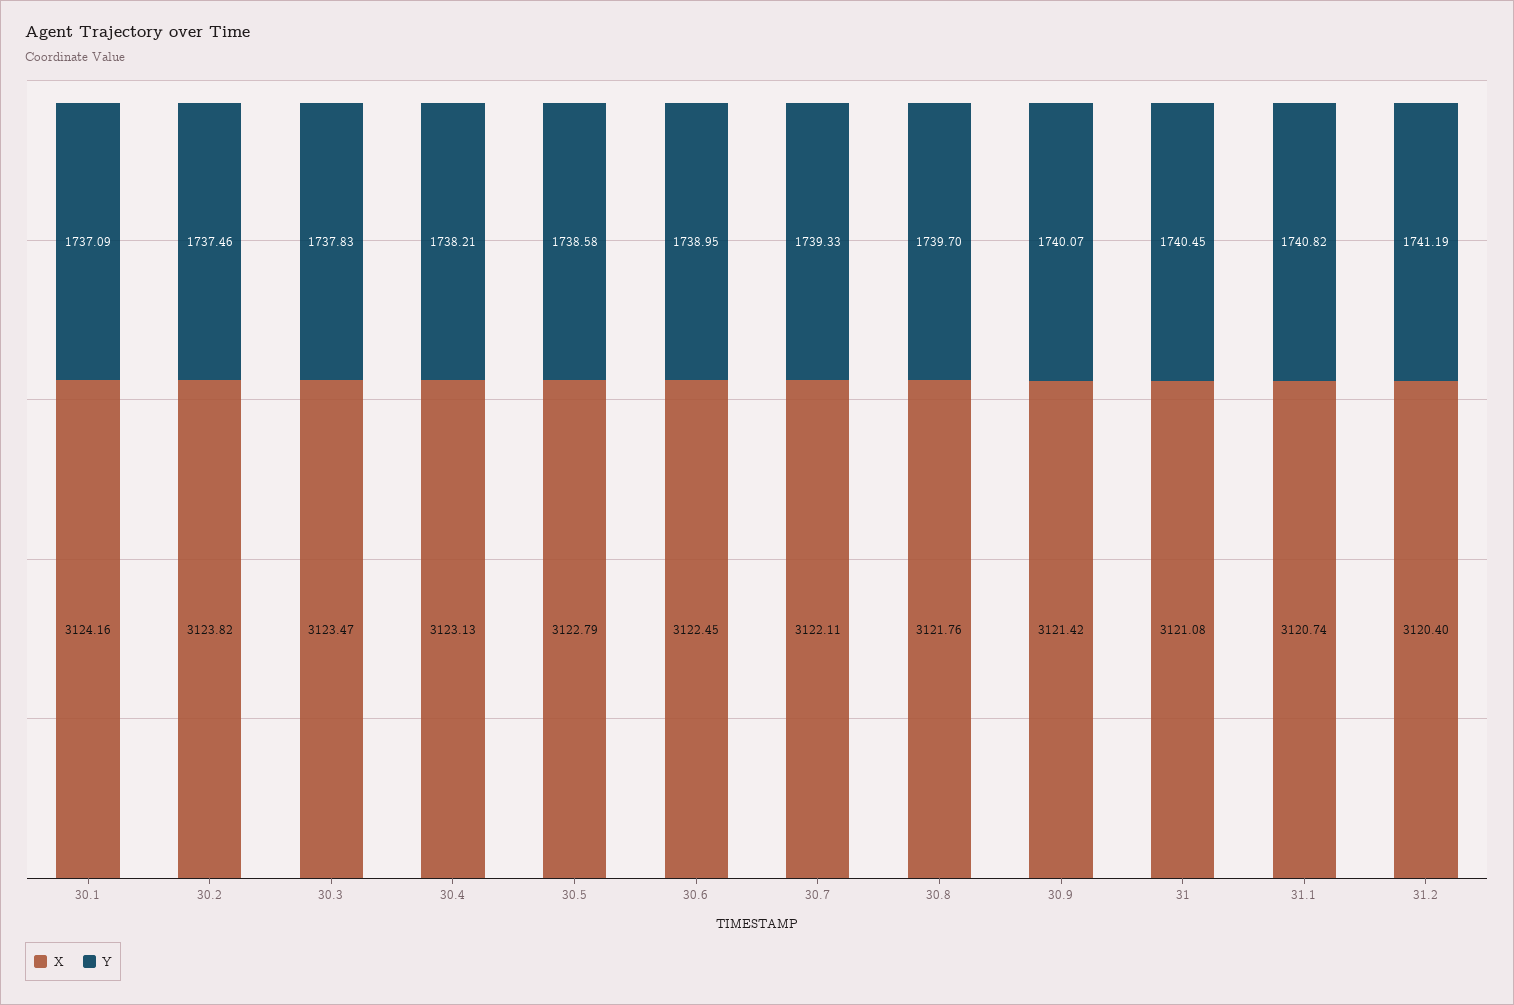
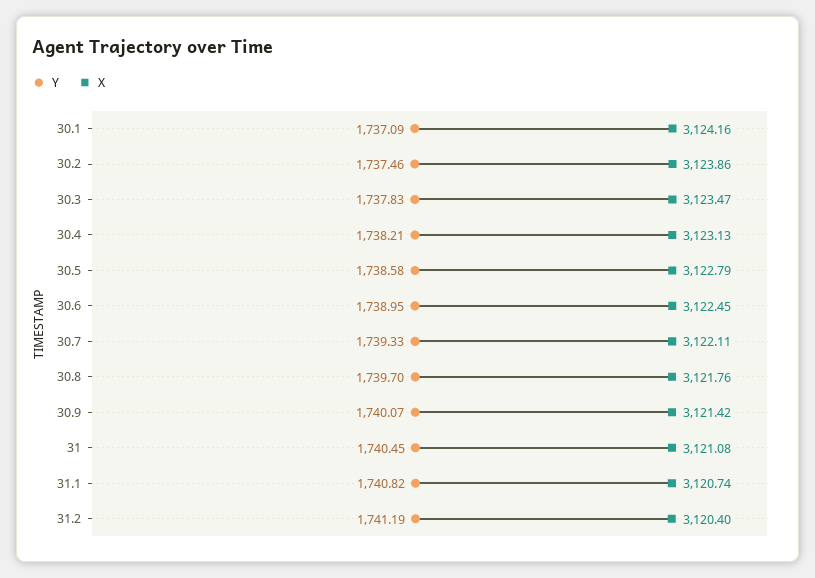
X, 30.2: 3123.82 -> 3123.86

